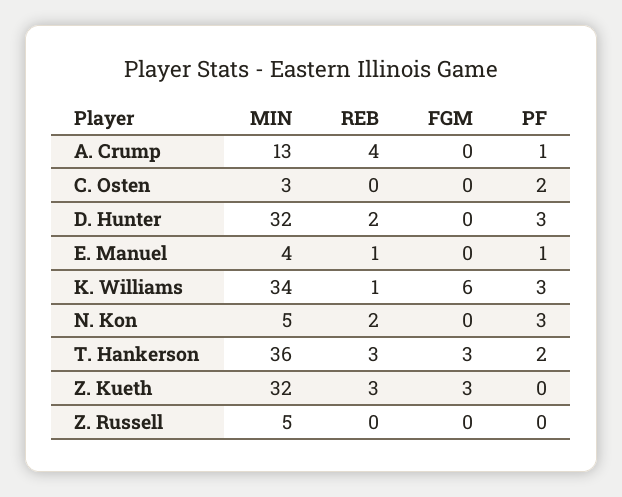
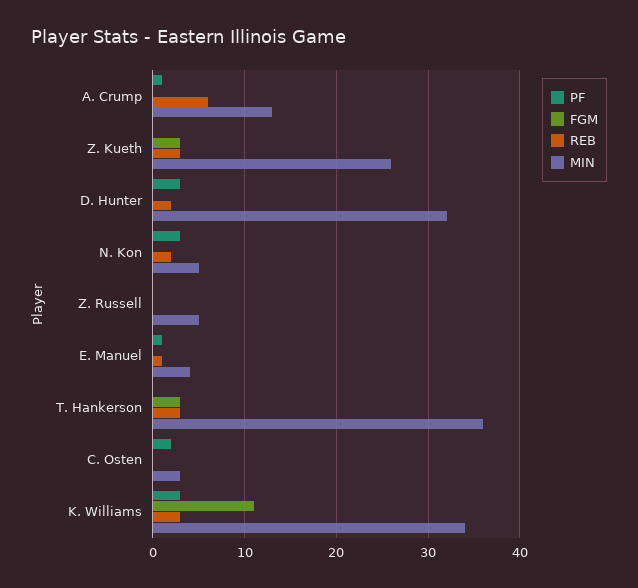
REB, A. Crump: 4 -> 6
REB, K. Williams: 1 -> 3
FGM, K. Williams: 6 -> 11
PF, T. Hankerson: 2 -> 0
MIN, Z. Kueth: 32 -> 26

